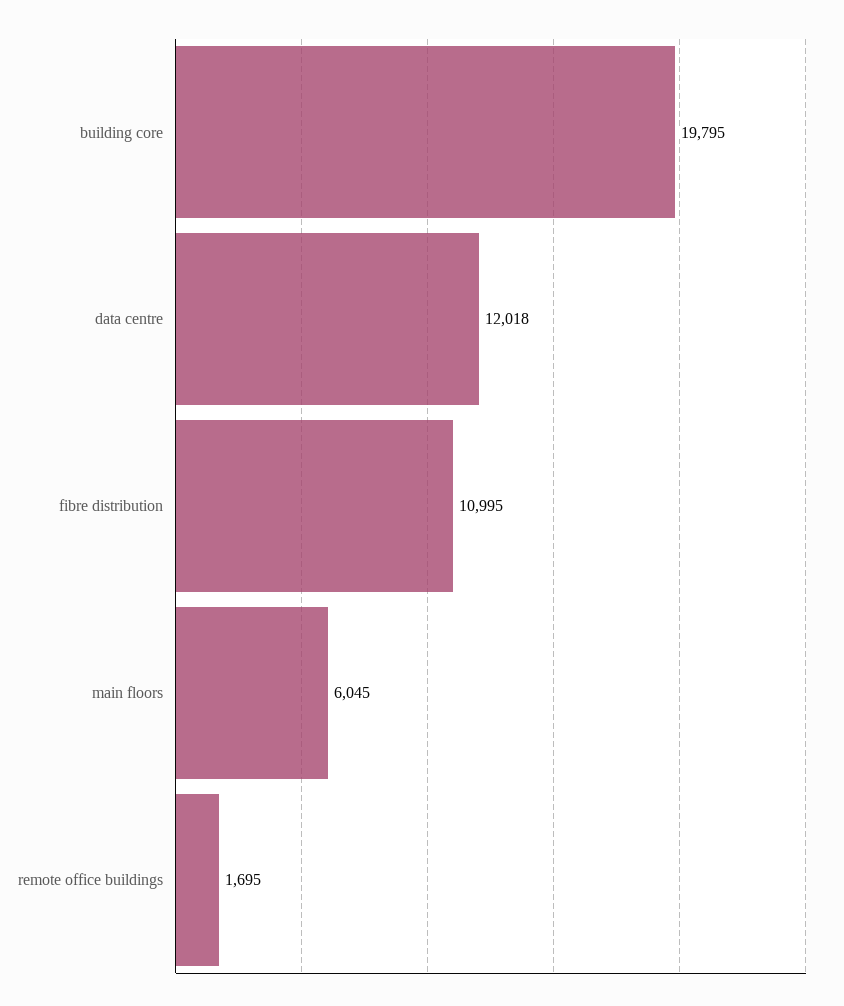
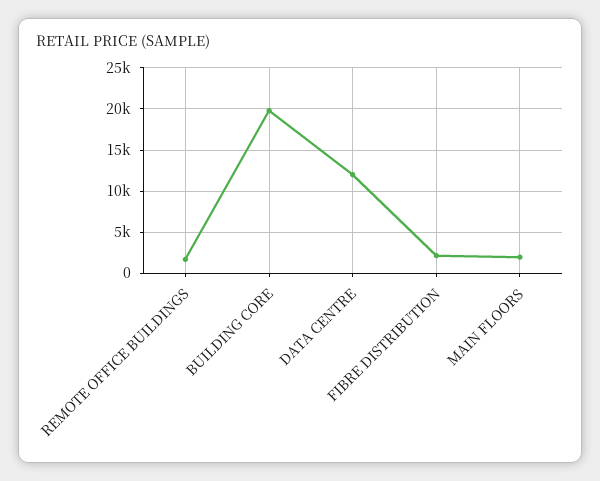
fibre distribution: 10995 -> 2000
main floors: 6045 -> 2000

